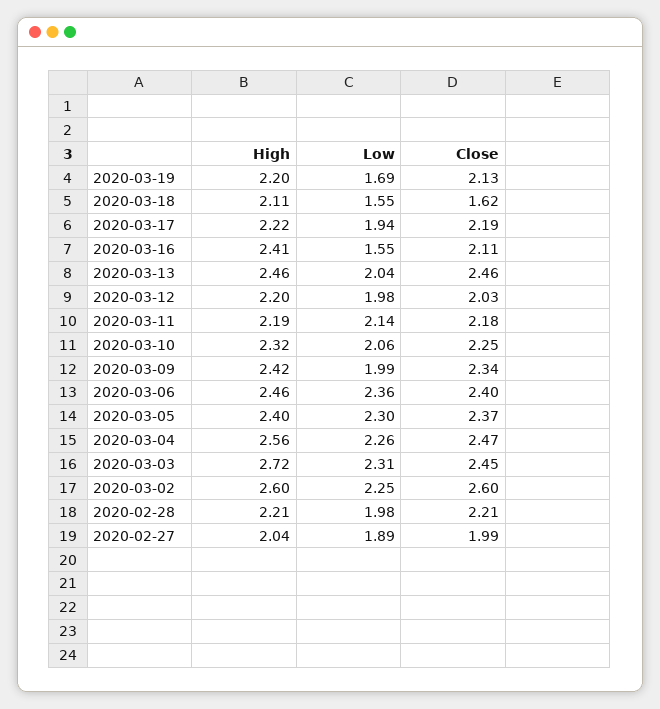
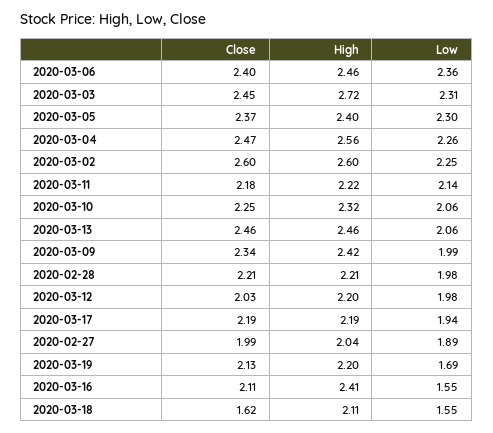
High, 2020-03-17: 2.22 -> 2.19
Low, 2020-03-13: 2.04 -> 2.06
High, 2020-03-11: 2.19 -> 2.22

